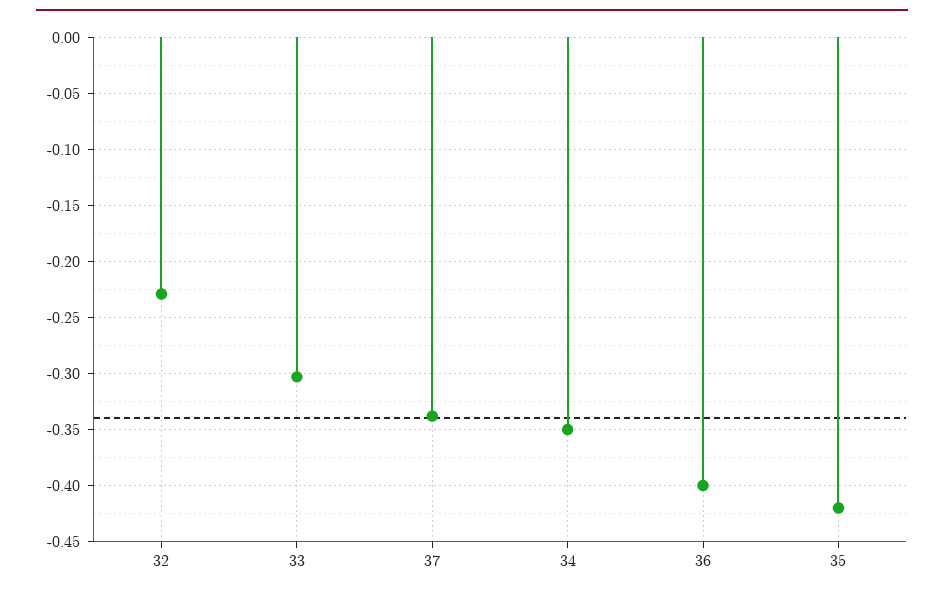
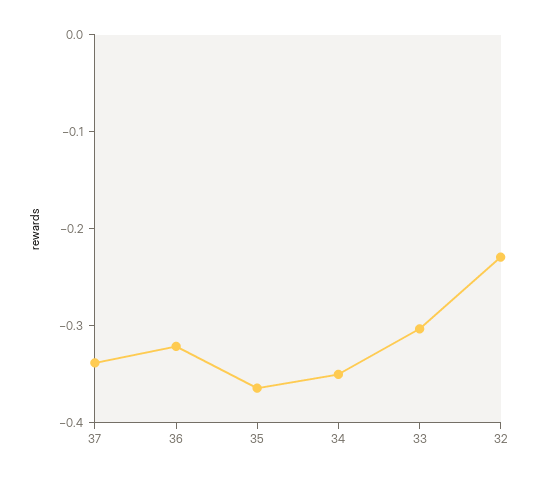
36: -0.4 -> -0.32
35: -0.42 -> -0.36

